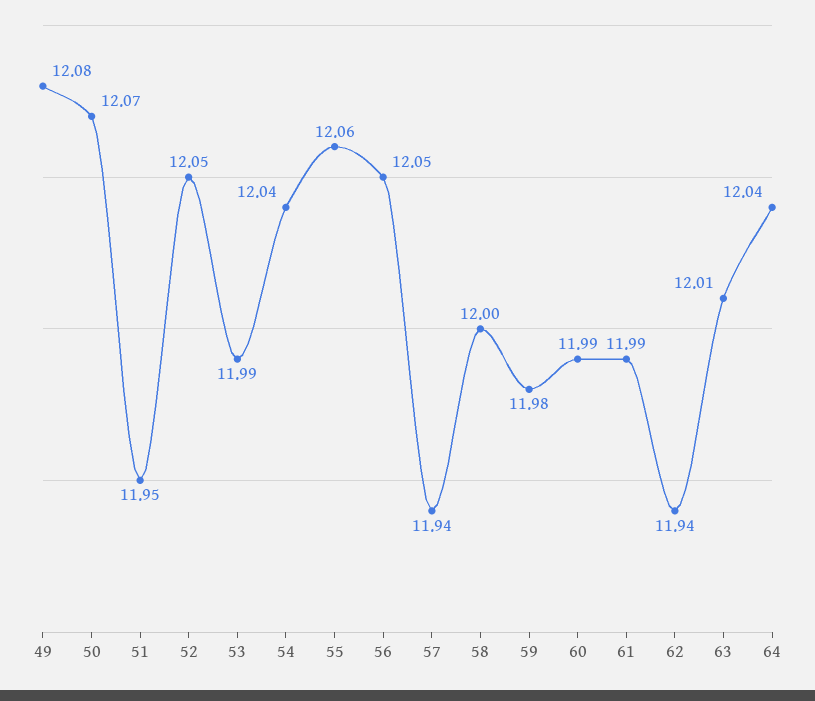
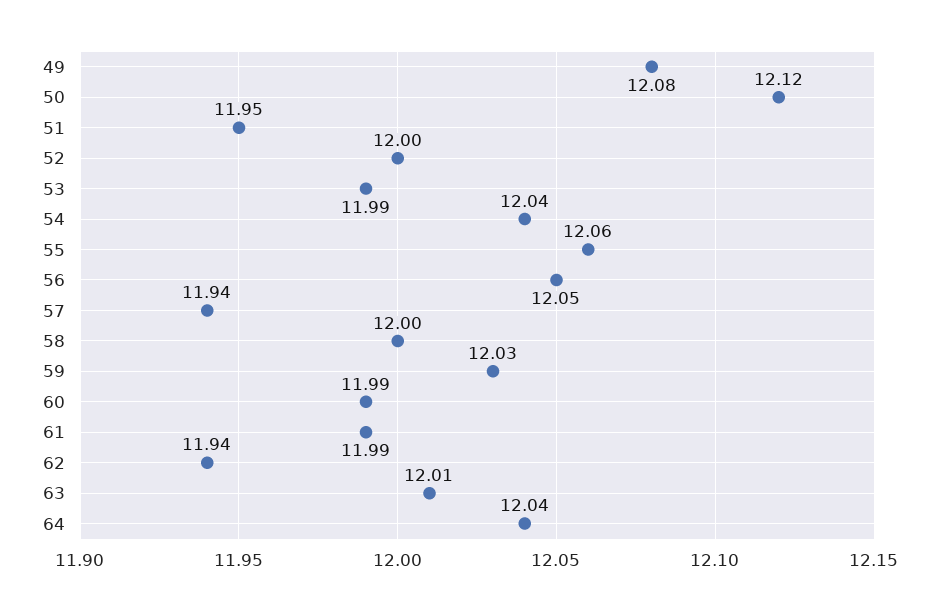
50: 12.07 -> 12.12
52: 12.05 -> 12
59: 11.98 -> 12.03

